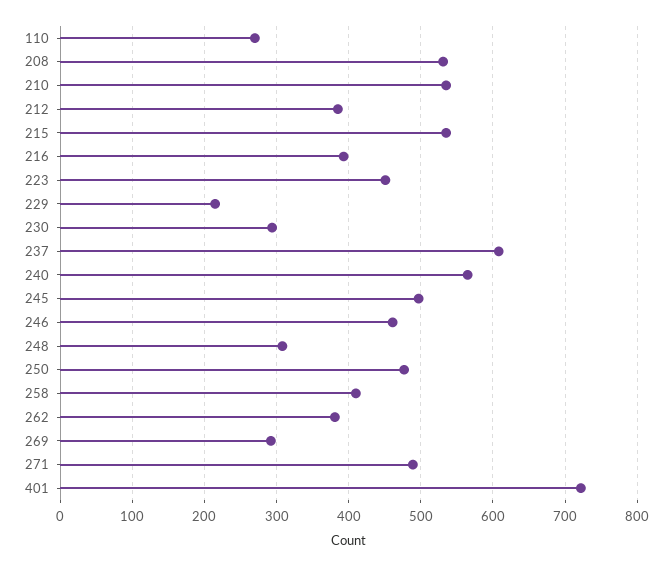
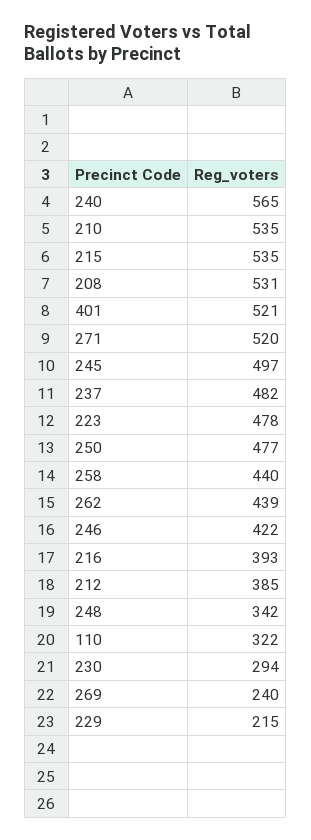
110: 270 -> 322
223: 450 -> 478
237: 610 -> 482
246: 460 -> 422
248: 310 -> 342
258: 410 -> 440
262: 380 -> 439
269: 290 -> 240
271: 490 -> 520
401: 720 -> 521

